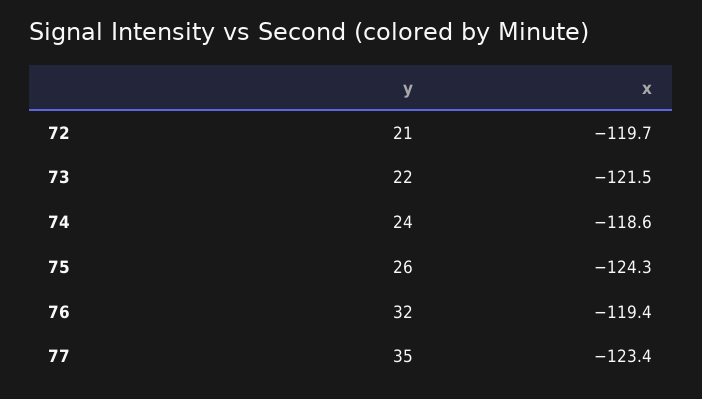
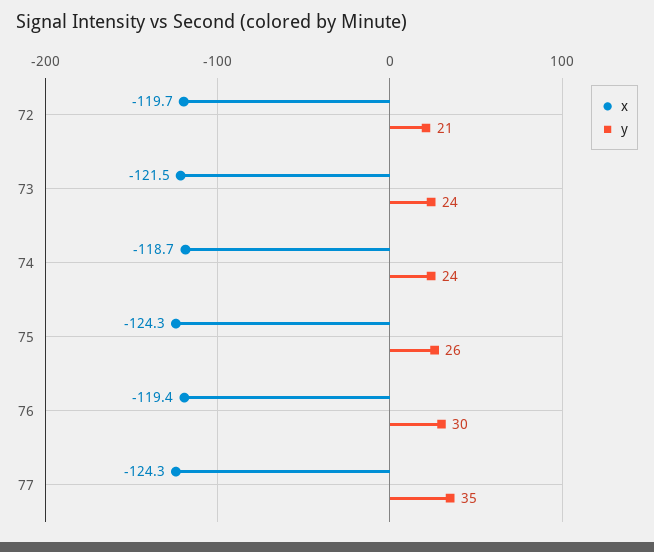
y, 73: 22 -> 24
x, 74: -118.6 -> -118.7
y, 76: 32 -> 30
x, 77: -123.4 -> -124.3

